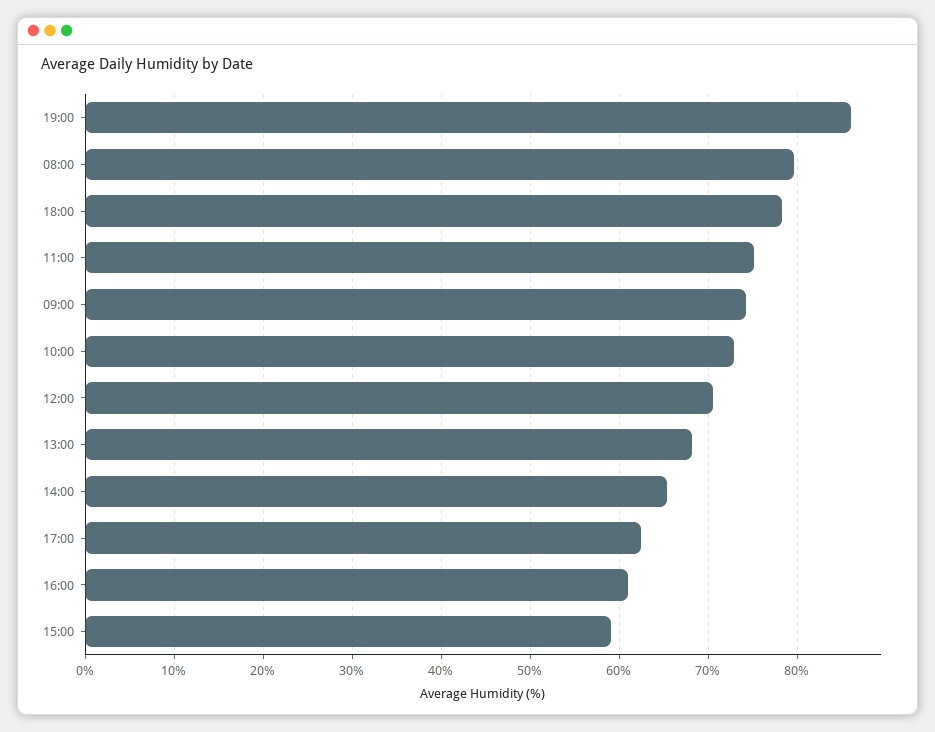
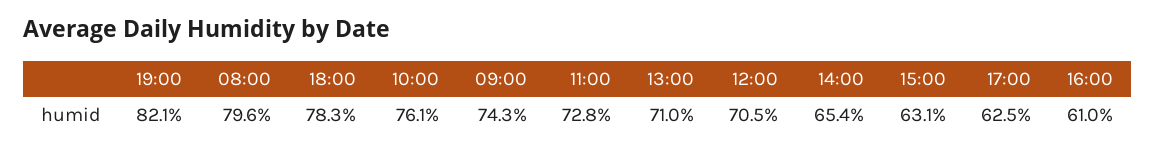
19:00: 86 -> 82.1
11:00: 75 -> 72.8
10:00: 73 -> 76.1
13:00: 68 -> 71
15:00: 59 -> 63.1

